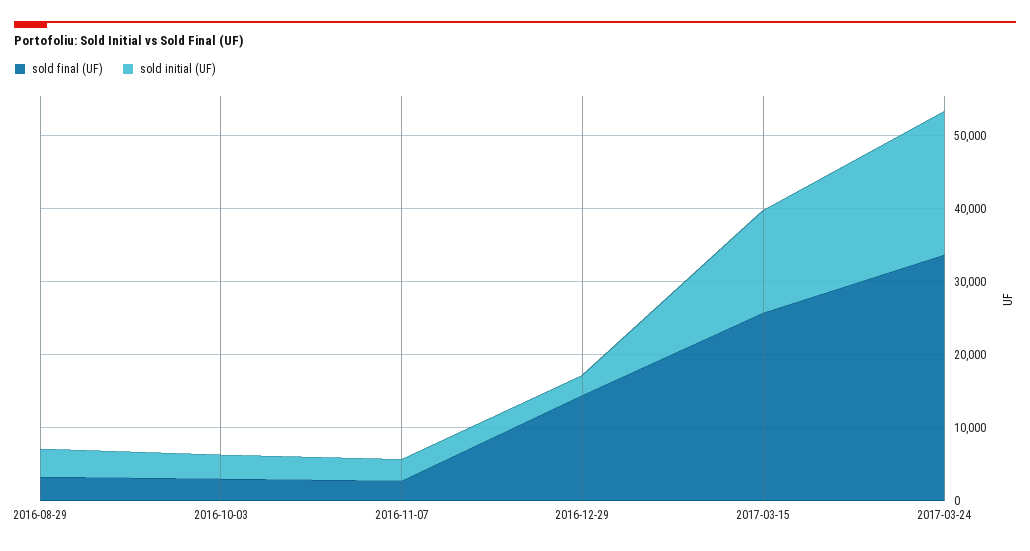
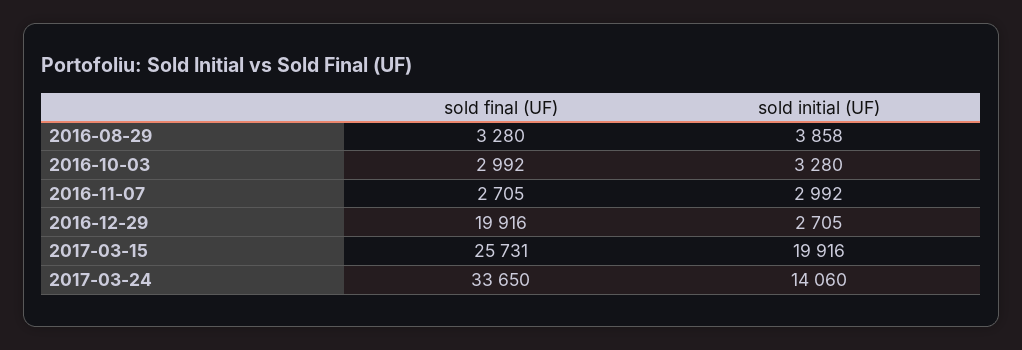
sold final (UF), 2016-12-29: 14000 -> 19916
sold initial (UF), 2017-03-15: 14000 -> 19916
sold initial (UF), 2017-03-24: 20000 -> 14060

